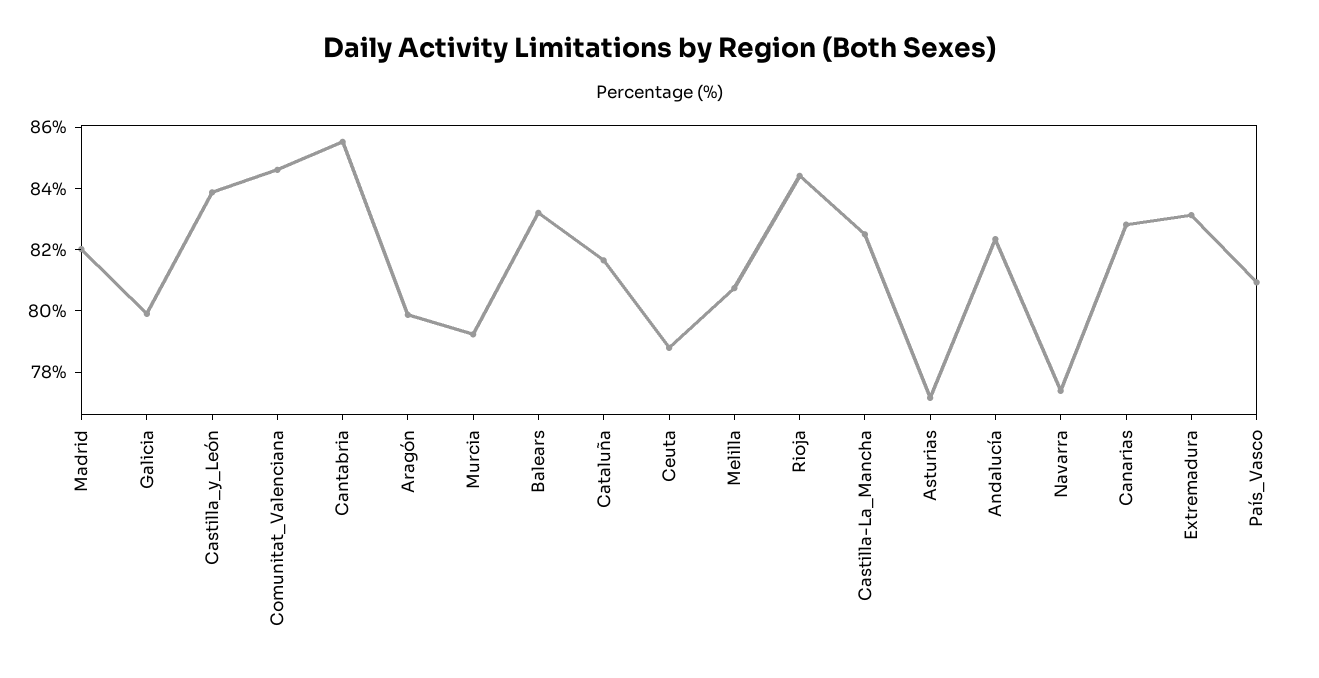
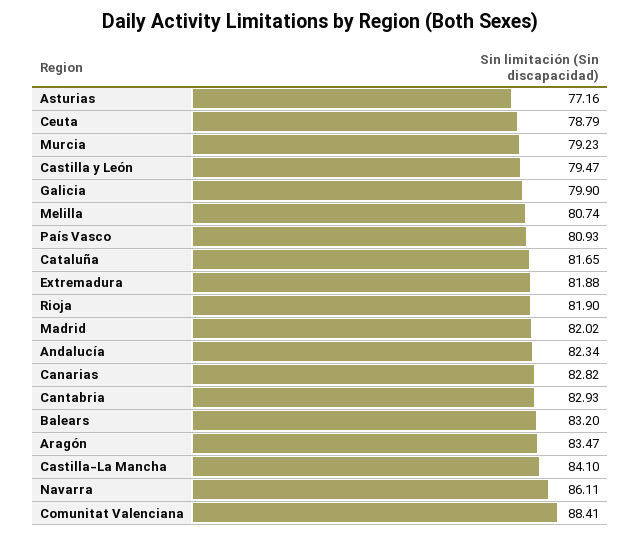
Castilla_y_León: 84 -> 79.47
Comunitat_Valenciana: 84.5 -> 88.41
Cantabria: 85.5 -> 82.93
Aragón: 80 -> 83.47
Rioja: 84.5 -> 81.9
Castilla-La_Mancha: 82.5 -> 84.1
Navarra: 77.5 -> 86.11
Extremadura: 83 -> 81.88

